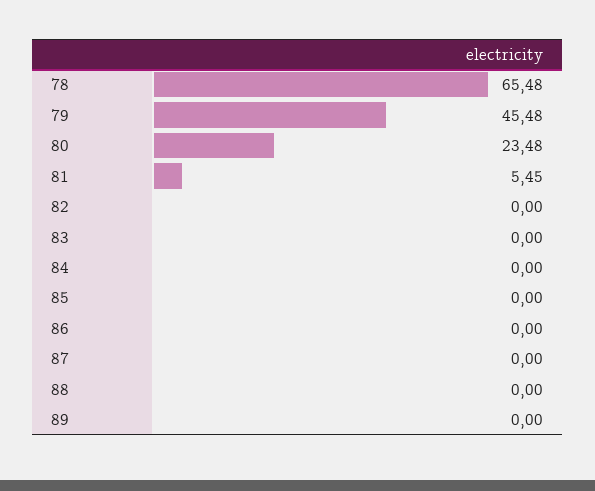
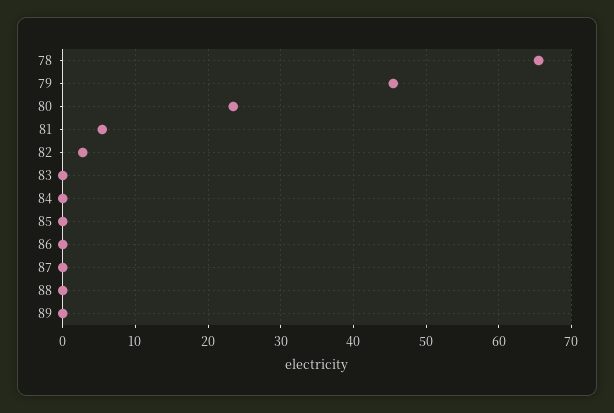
82: 0 -> 3

